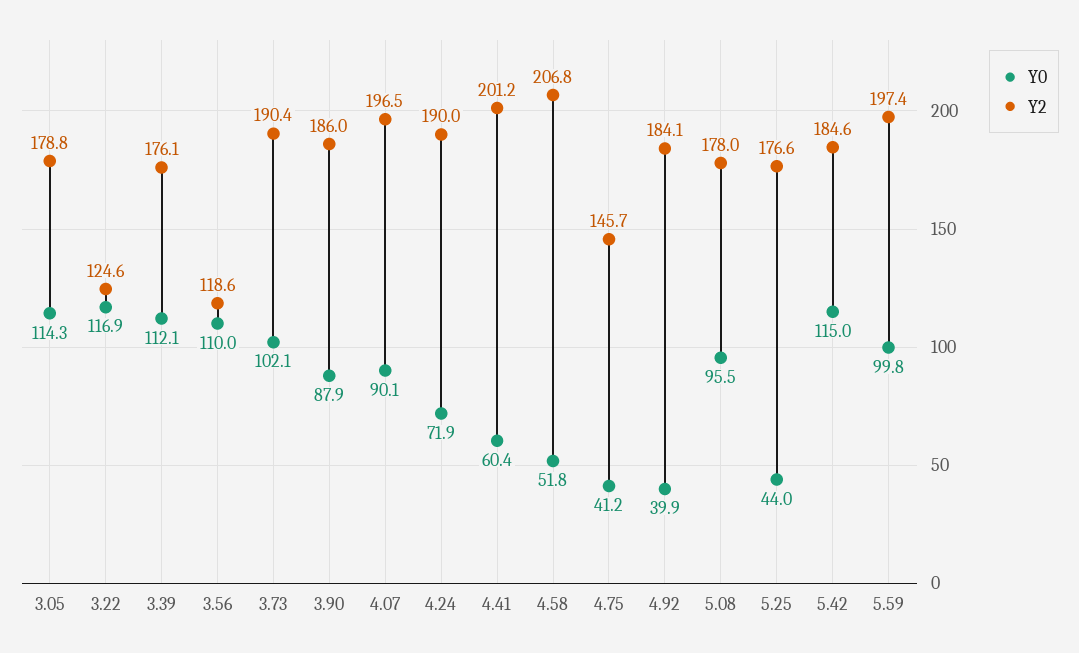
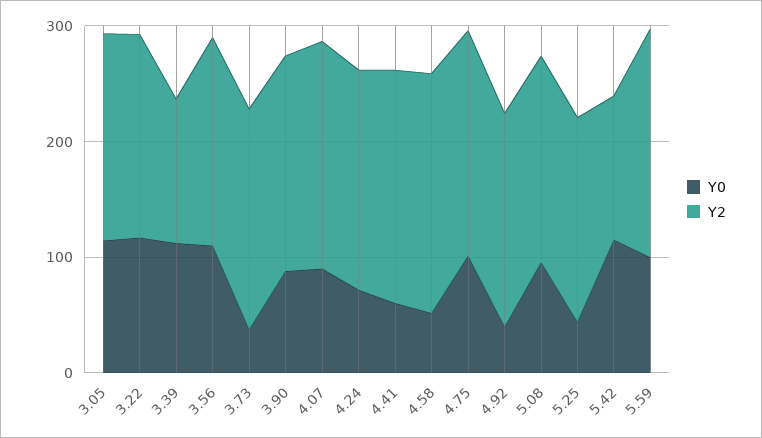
Y2, 3.22: 124.6 -> 180
Y2, 3.39: 176.1 -> 120
Y2, 3.56: 118.6 -> 180
Y0, 3.73: 102.1 -> 40
Y0, 4.75: 41.2 -> 100
Y2, 4.75: 145.7 -> 200
Y2, 5.42: 184.6 -> 120

